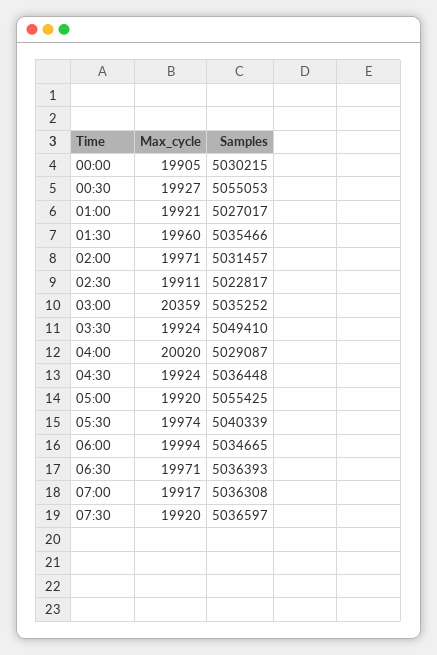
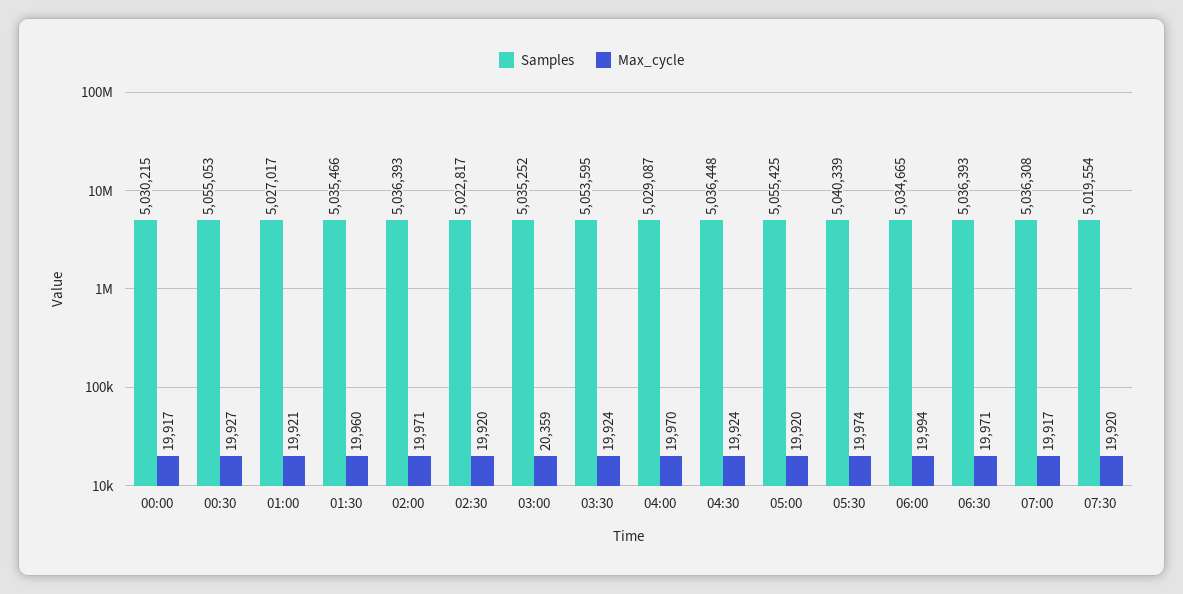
Max_cycle, 00:00: 19905 -> 19917
Samples, 02:00: 5031457 -> 5036393
Max_cycle, 02:30: 19911 -> 19920
Samples, 03:30: 5049410 -> 5053595
Max_cycle, 04:00: 20020 -> 19970
Samples, 07:30: 5036597 -> 5019554

